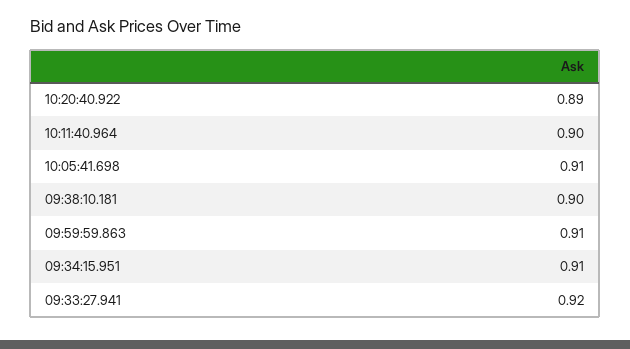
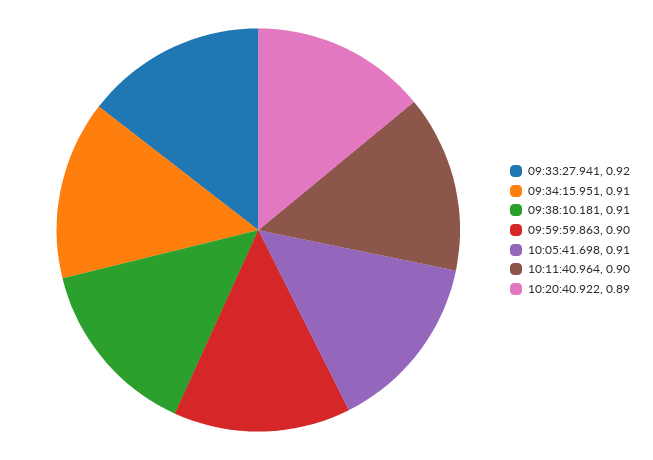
09:38:10.181: 0.9 -> 0.91
09:59:59.863: 0.91 -> 0.9

